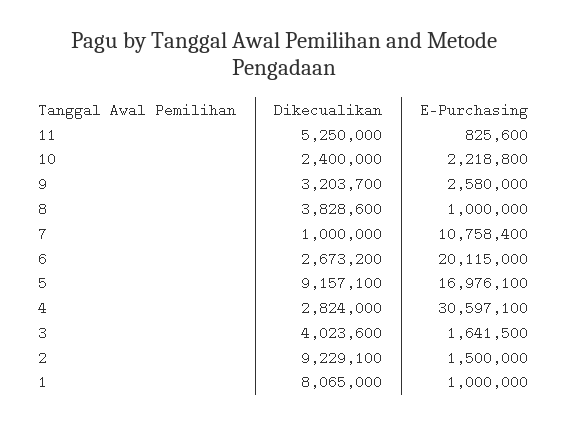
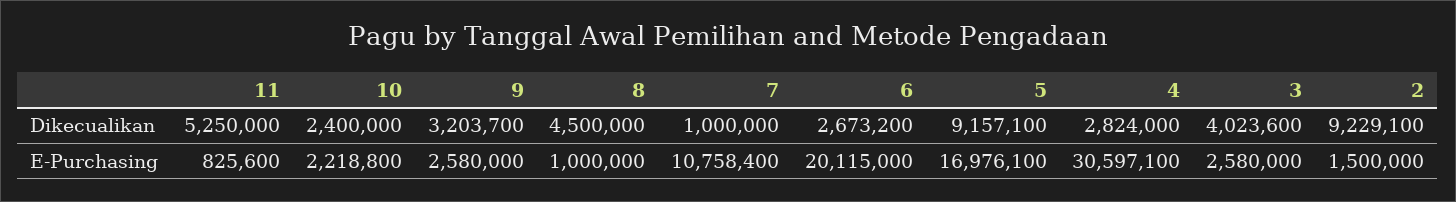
Dikecualikan, 8: 3828600 -> 4500000
E-Purchasing, 3: 1641500 -> 2580000
Dikecualikan, 1: 8065000 -> none
E-Purchasing, 1: 1000000 -> none

